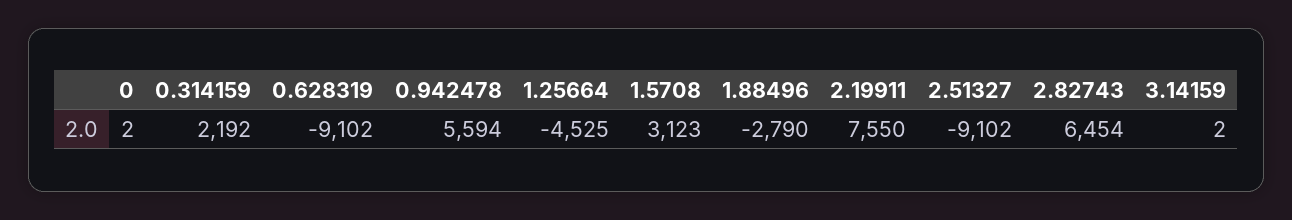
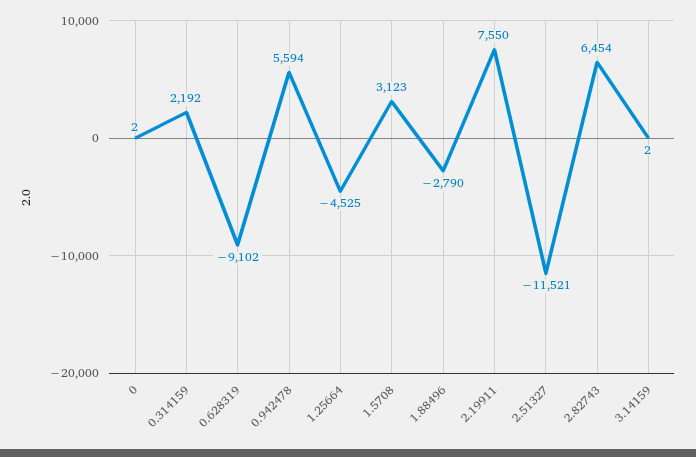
2.51327: -9102 -> -11521

